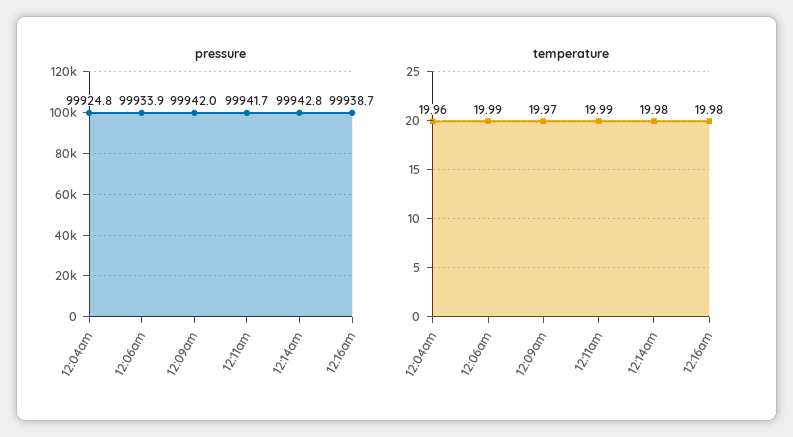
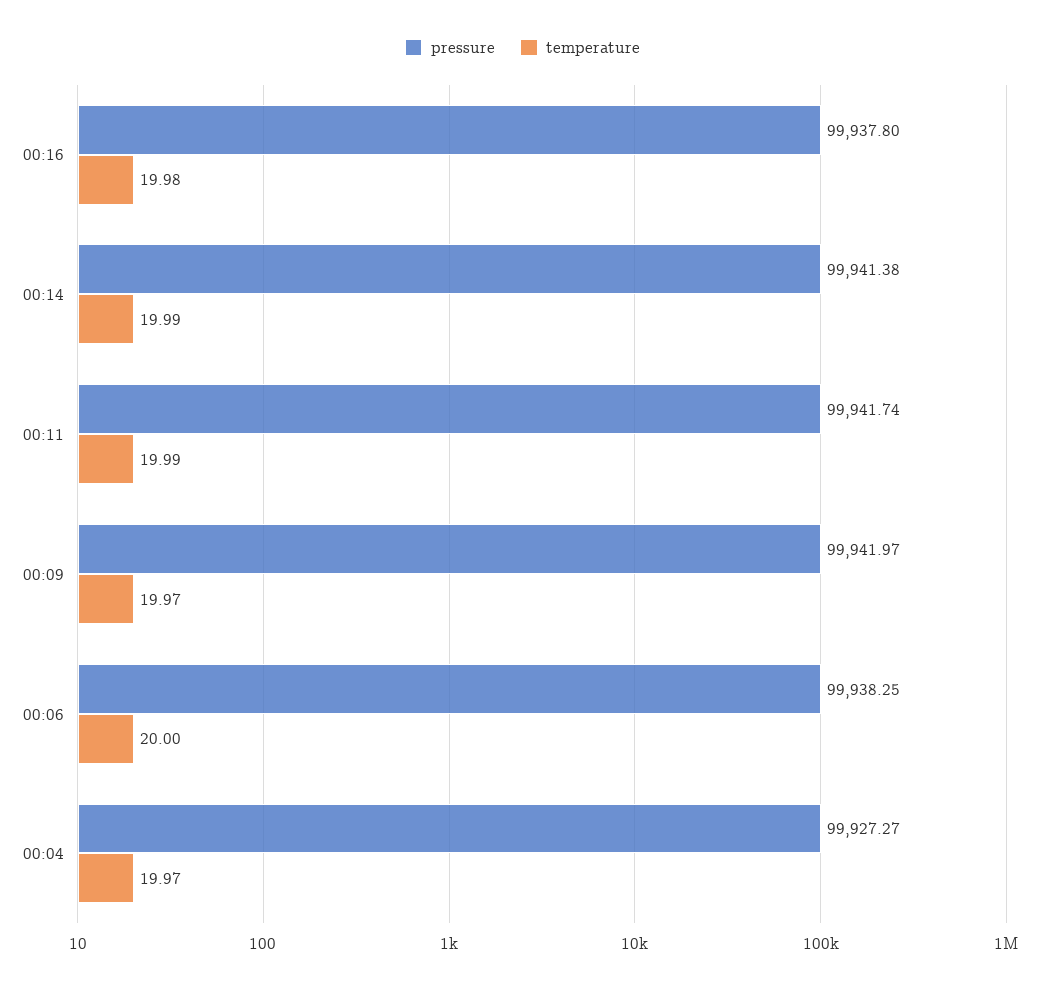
pressure, 12:04am: 99924.8 -> 99927.27
pressure, 12:06am: 99933.9 -> 99938.25
pressure, 12:14am: 99942.8 -> 99941.38
pressure, 12:16am: 99938.7 -> 99937.8
temperature, 12:04am: 19.96 -> 19.97
temperature, 12:06am: 19.99 -> 20
temperature, 12:14am: 19.98 -> 19.99

